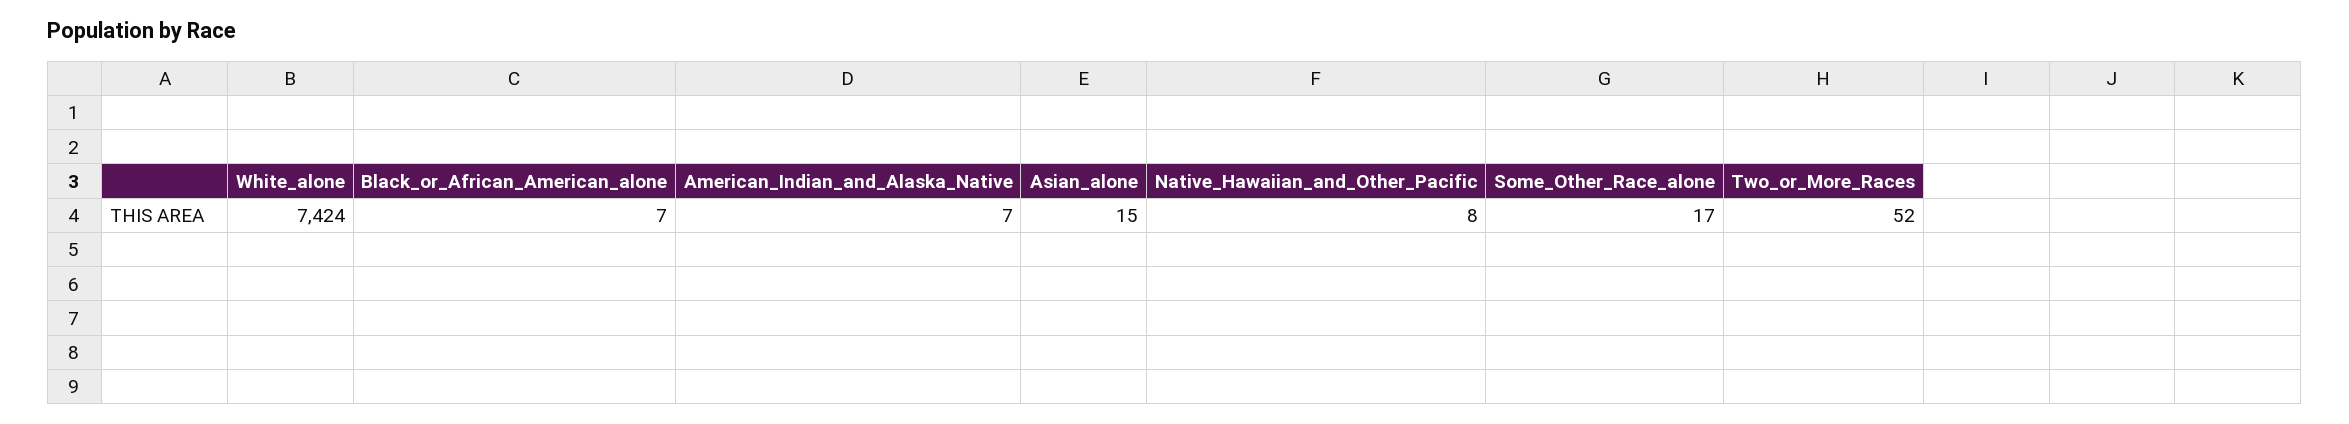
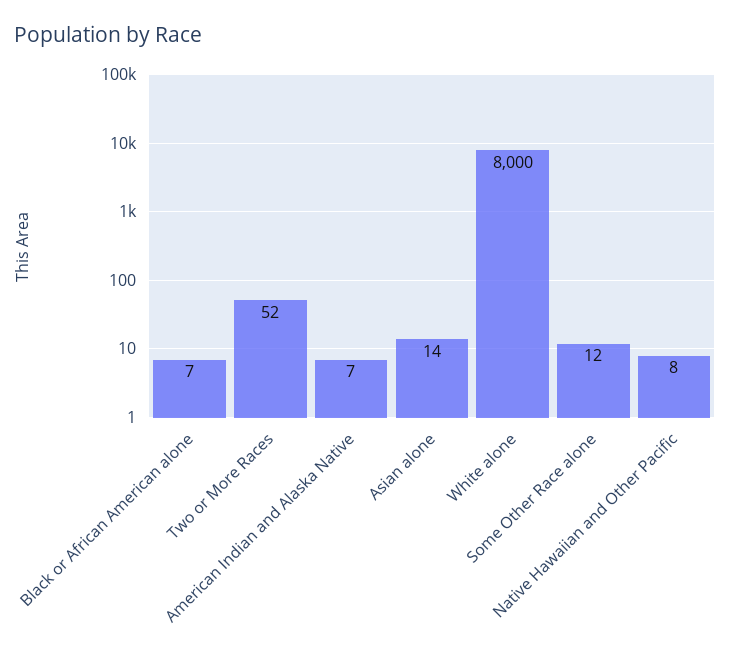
White_alone: 7424 -> 8000
Asian_alone: 15 -> 14
Some_Other_Race_alone: 17 -> 12

